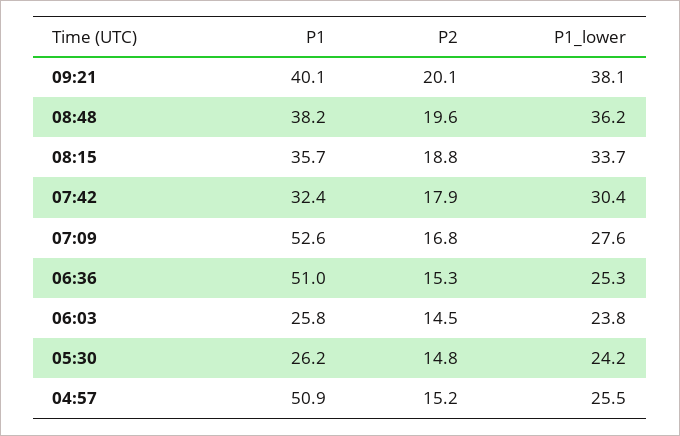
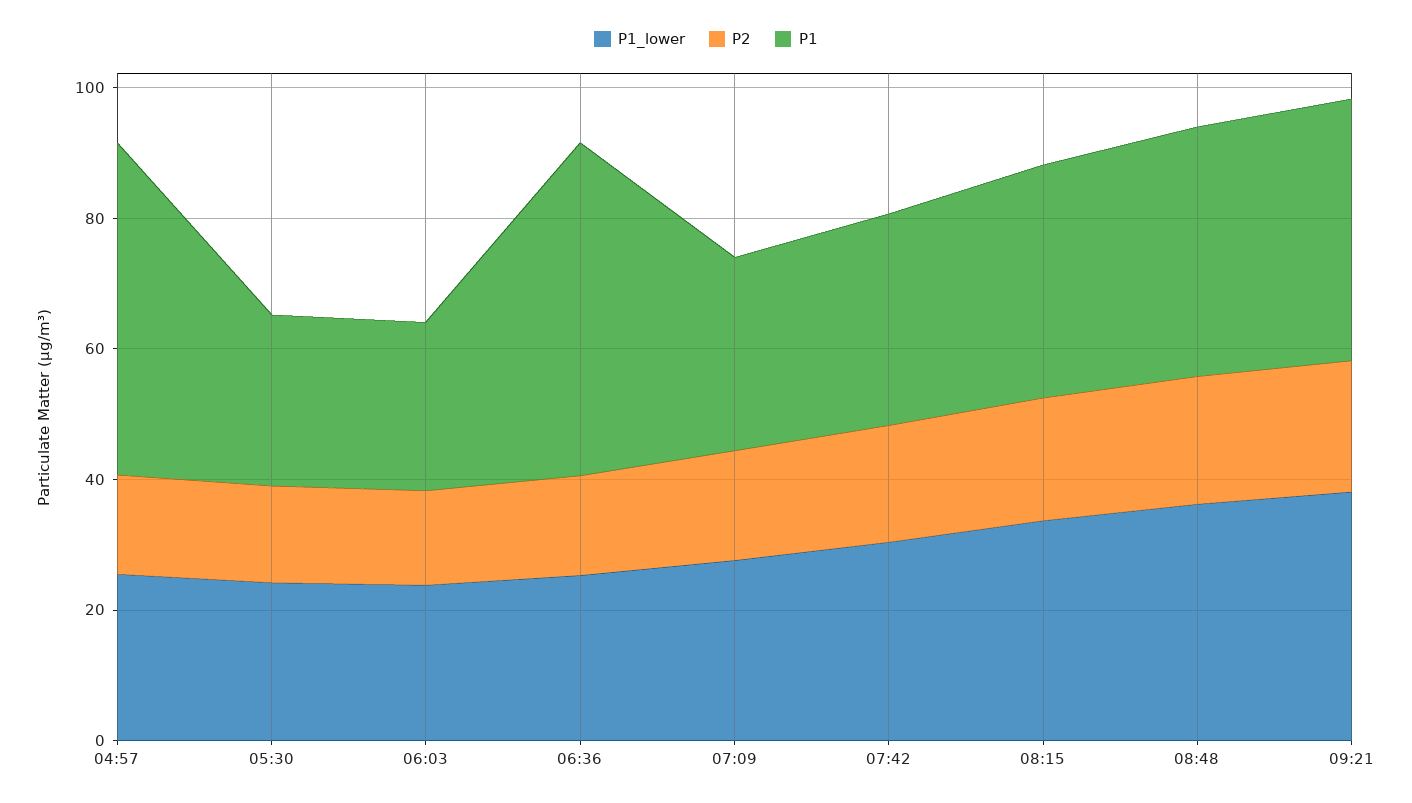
P1, 07:09: 52.6 -> 30

